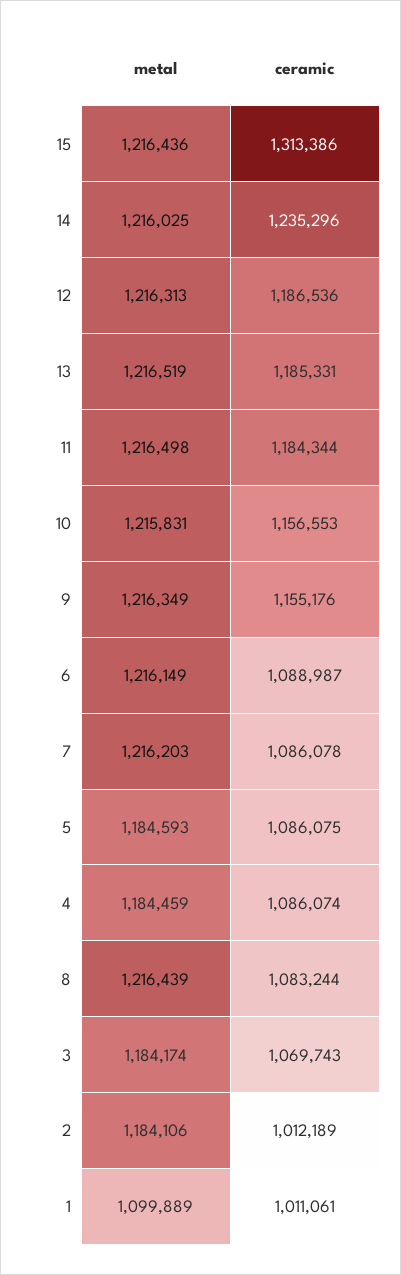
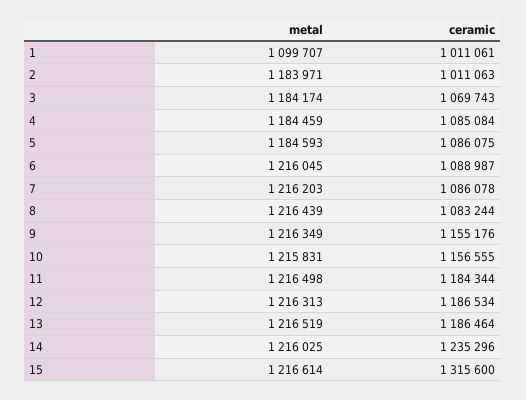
metal, 15: 1216436 -> 1216614
ceramic, 15: 1313386 -> 1315600
ceramic, 12: 1186536 -> 1186534
ceramic, 13: 1185331 -> 1186464
ceramic, 10: 1156553 -> 1156555
metal, 6: 1216149 -> 1216045
ceramic, 4: 1086074 -> 1085084
metal, 2: 1184106 -> 1183971
ceramic, 2: 1012189 -> 1011063
metal, 1: 1099889 -> 1099707

